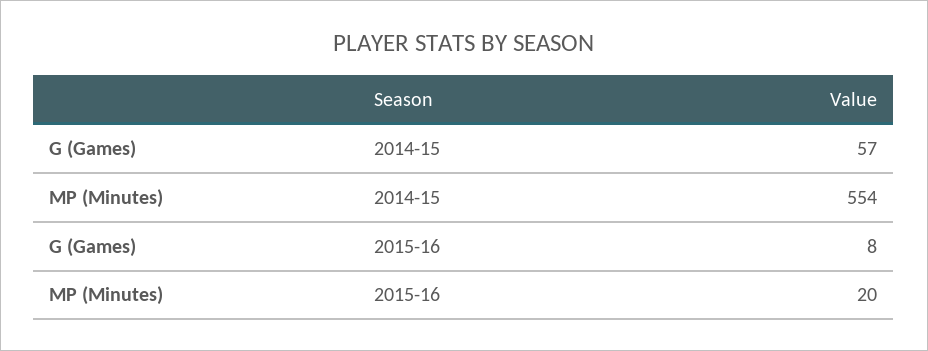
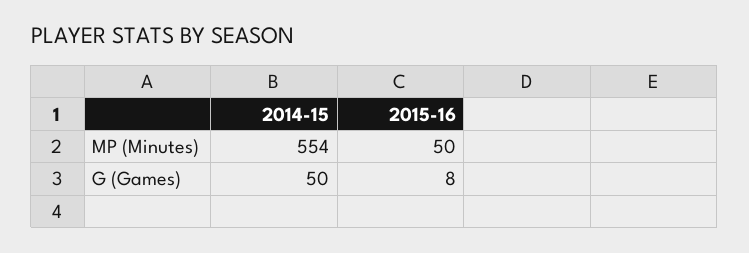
G (Games), 2014-15: 57 -> 50
MP (Minutes), 2015-16: 20 -> 50

